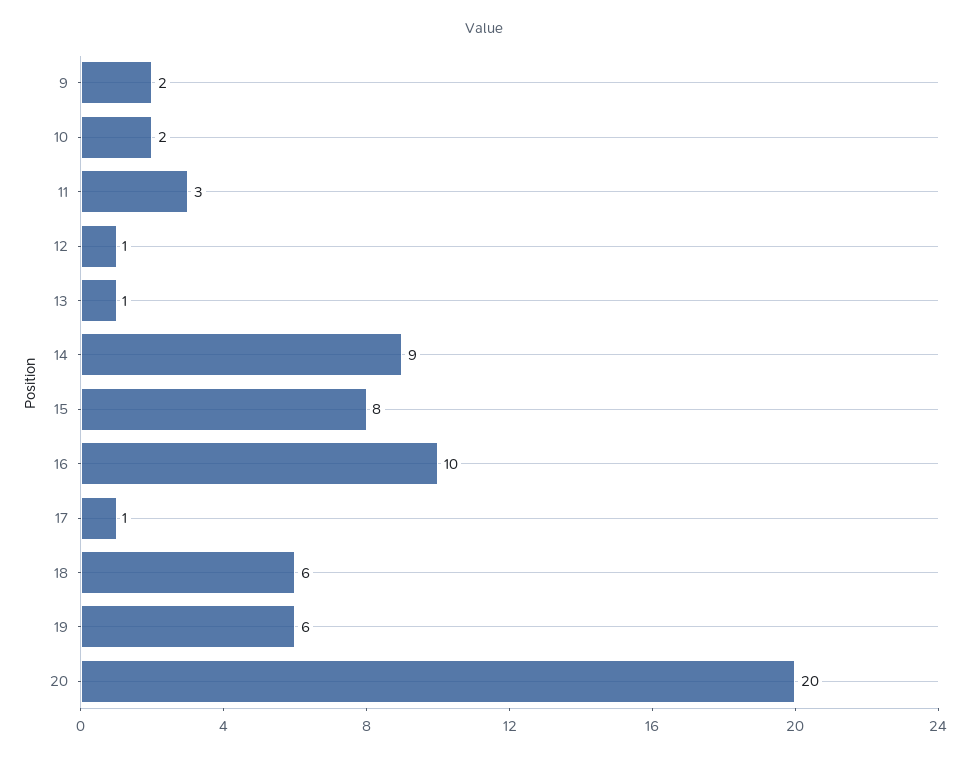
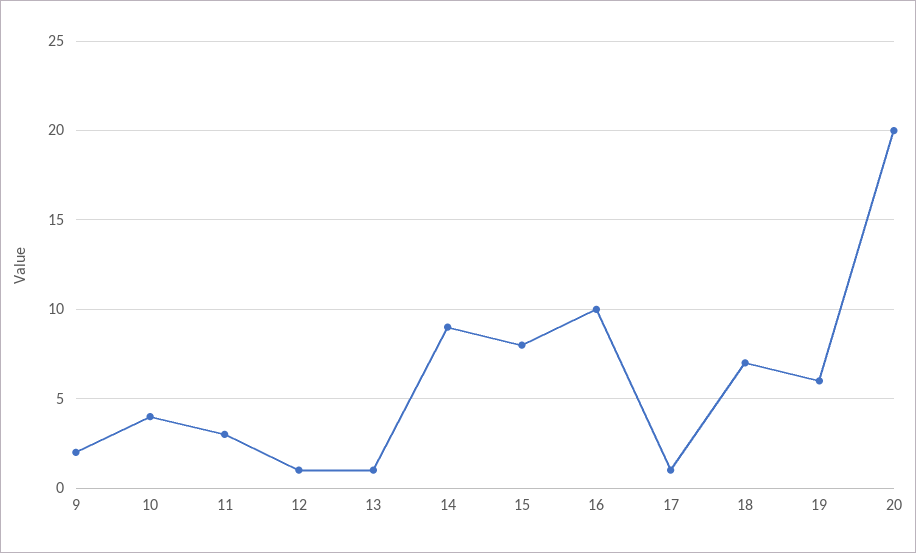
10: 2 -> 4
18: 6 -> 7

